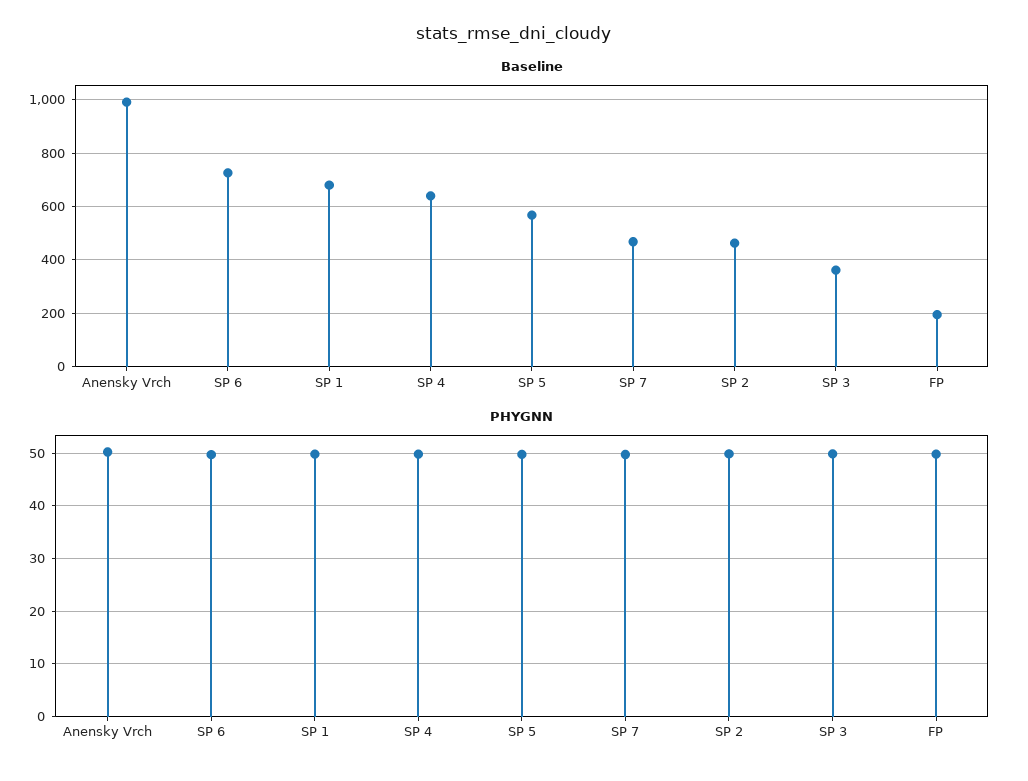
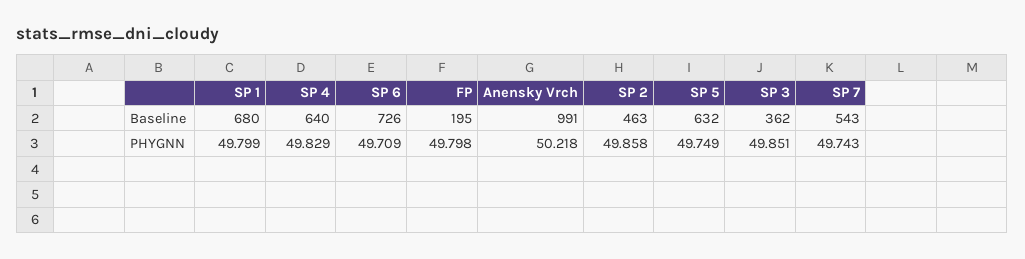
Baseline, SP 5: 575 -> 632
Baseline, SP 7: 475 -> 543

